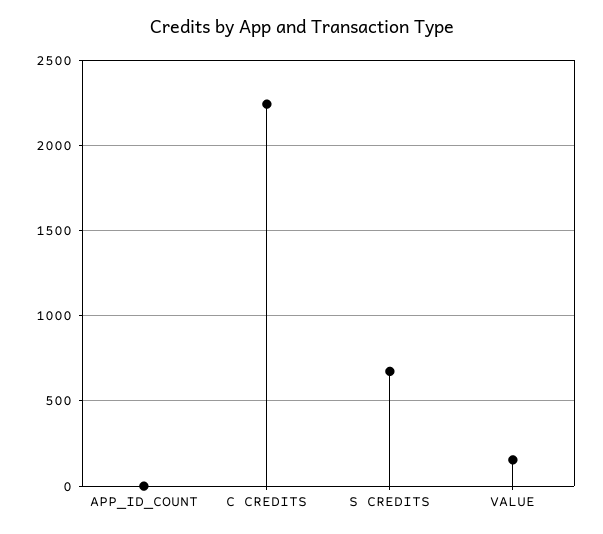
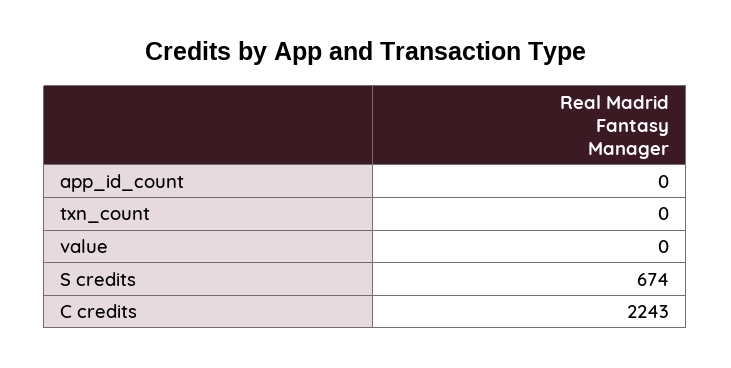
VALUE: 150 -> 0
txn_count: none -> 0

